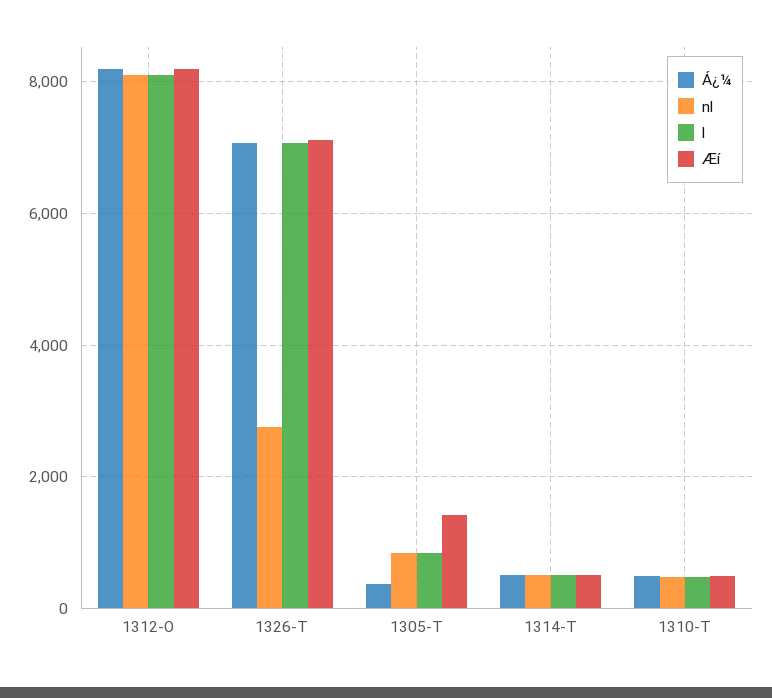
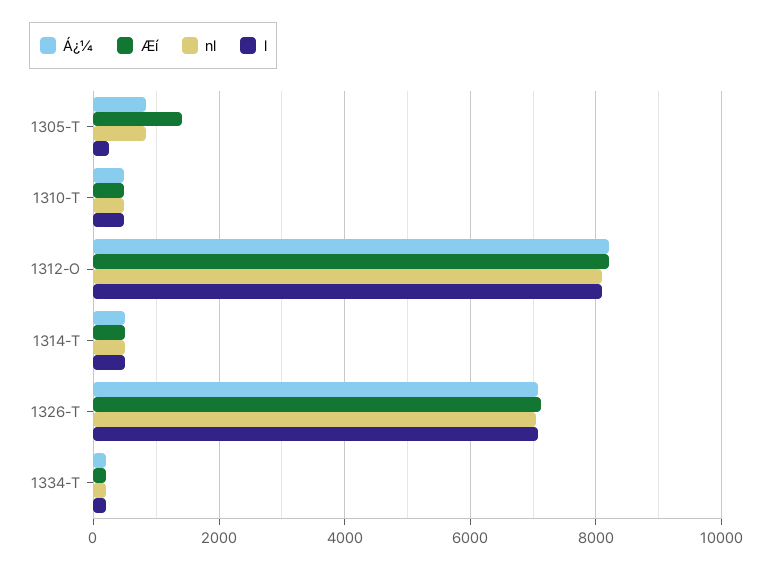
nl, 1326-T: 2800 -> 7000
Á¿¼, 1305-T: 400 -> 800
l, 1305-T: 800 -> 200
Á¿¼, 1334-T: none -> 200
Æí, 1334-T: none -> 200
nl, 1334-T: none -> 200
l, 1334-T: none -> 200

